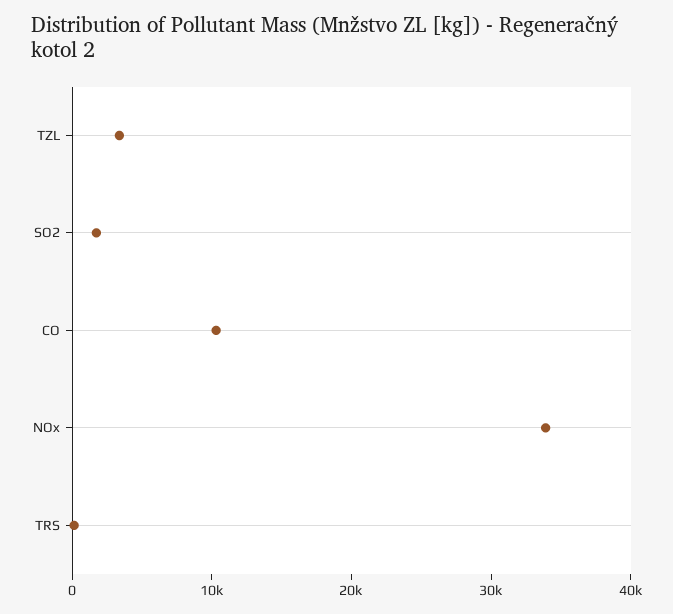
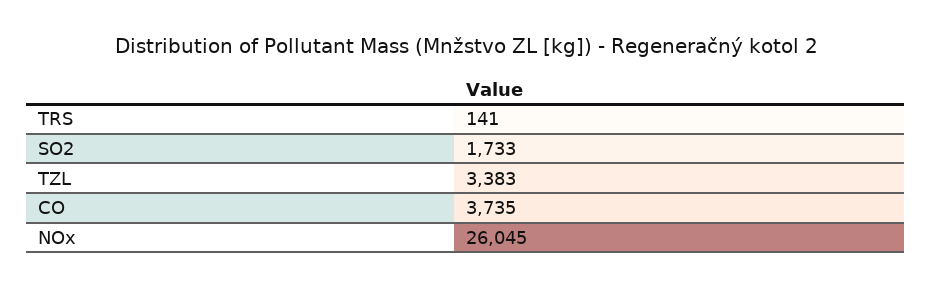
CO: 10000 -> 3735
NOx: 34000 -> 26045

